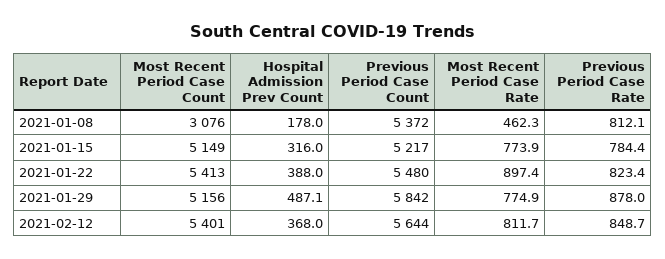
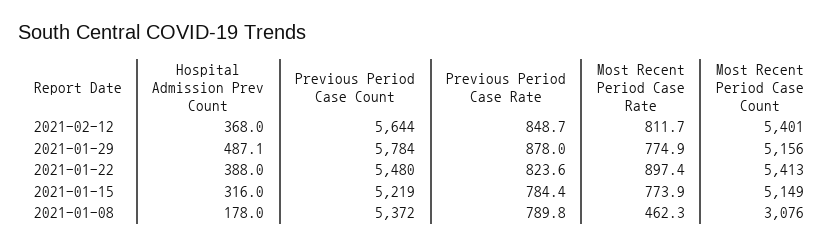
Previous Period Case Rate, 2021-01-08: 812.1 -> 789.8
Previous Period Case Count, 2021-01-15: 5217 -> 5219
Previous Period Case Rate, 2021-01-22: 823.4 -> 823.6
Previous Period Case Count, 2021-01-29: 5842 -> 5784

